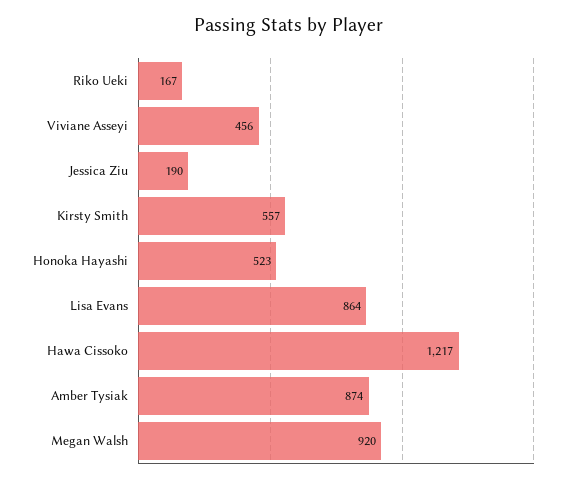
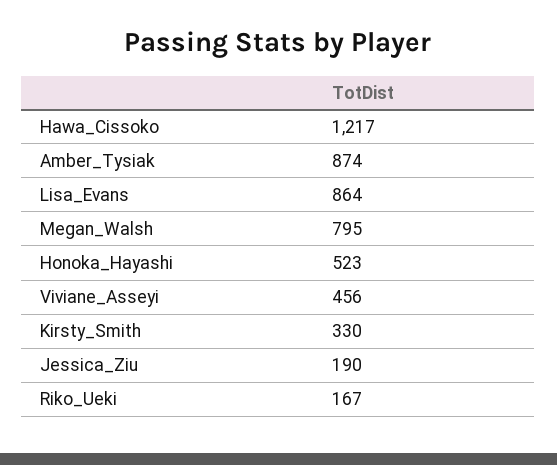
Kirsty Smith: 557 -> 330
Megan Walsh: 920 -> 795

